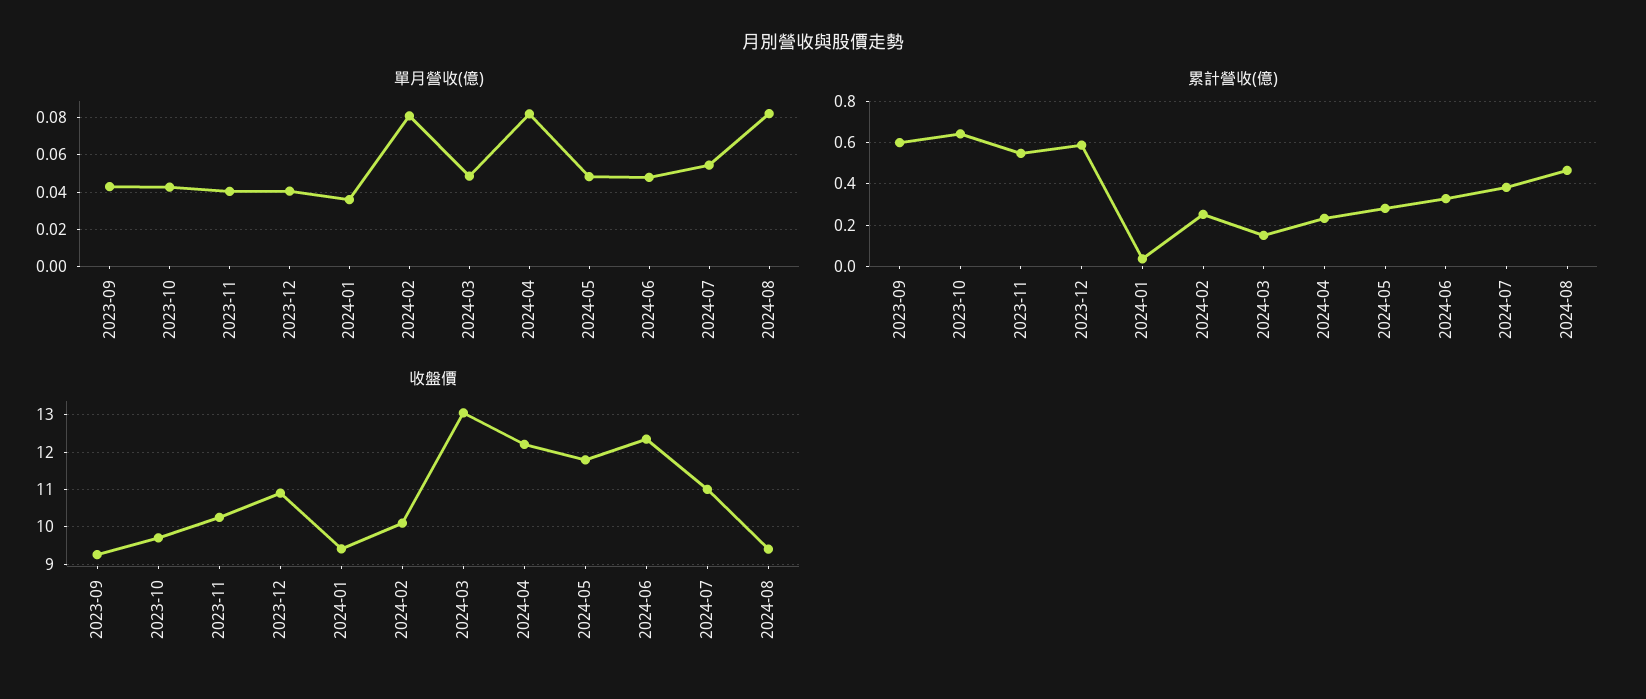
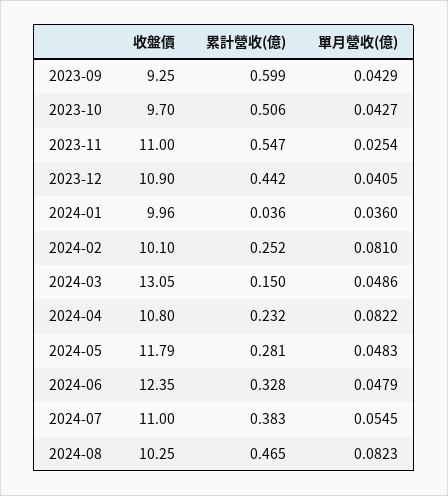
單月營收(億), 2023-11: 0.04 -> 0.0254
累計營收(億), 2023-10: 0.65 -> 0.506
累計營收(億), 2023-12: 0.6 -> 0.442
收盤價, 2023-11: 10.2 -> 11
收盤價, 2024-01: 9.4 -> 9.96
收盤價, 2024-04: 12.2 -> 10.8
收盤價, 2024-08: 9.4 -> 10.25

